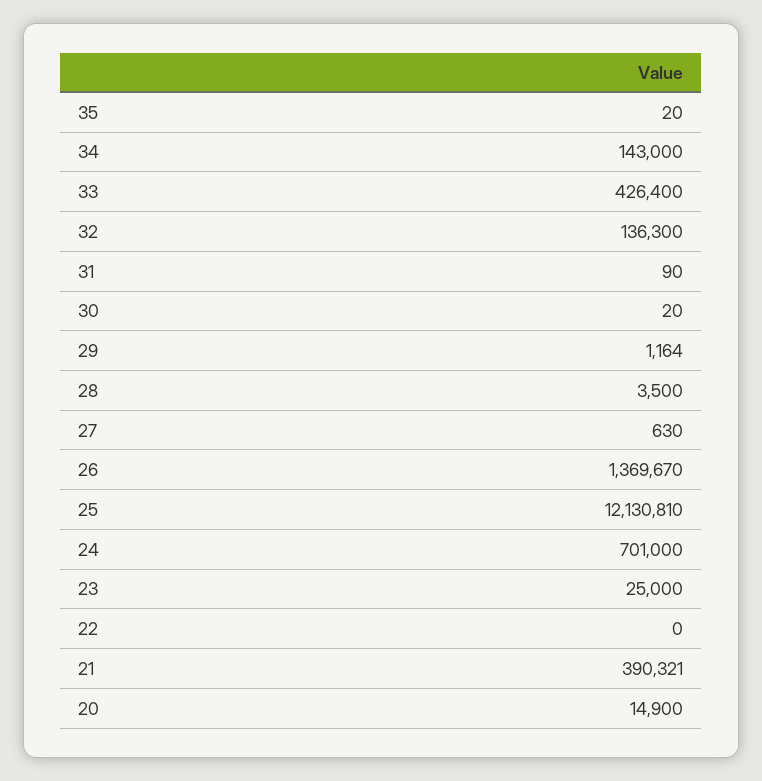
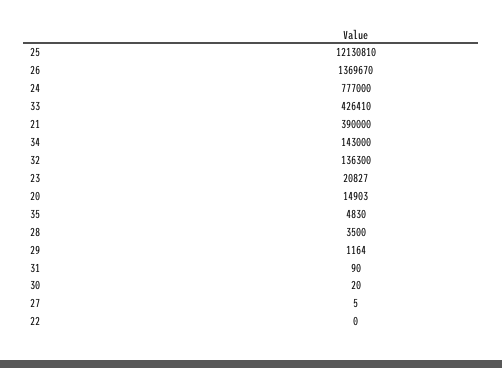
35: 20 -> 4830
33: 426400 -> 426410
27: 630 -> 5
24: 701000 -> 777000
23: 25000 -> 20827
21: 390321 -> 390000
20: 14900 -> 14903

